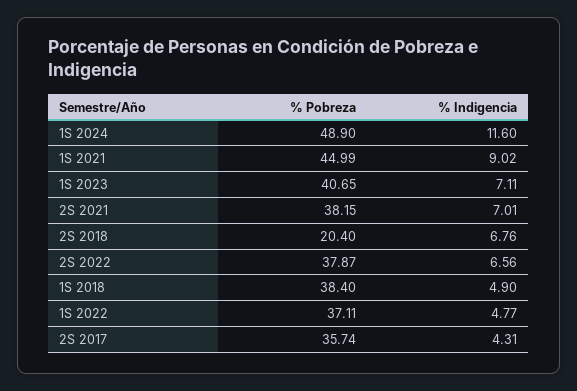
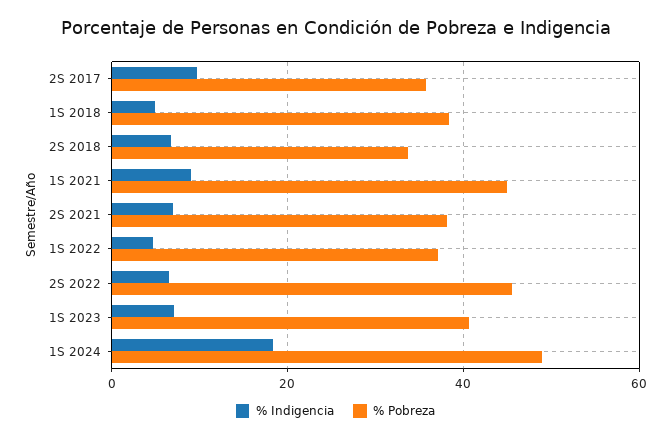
% Indigencia, 1S 2024: 11.6 -> 18
% Pobreza, 2S 2018: 20.4 -> 34
% Pobreza, 2S 2022: 37.87 -> 46
% Indigencia, 2S 2017: 4.31 -> 10

